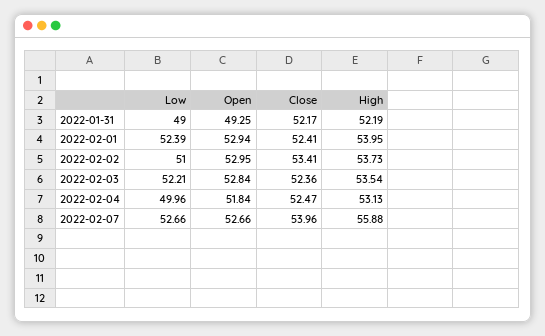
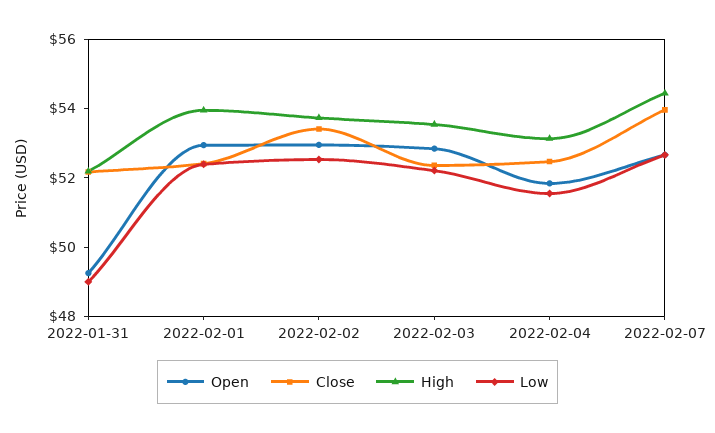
Low, 2022-02-02: 51 -> 52.5
Low, 2022-02-04: 49.96 -> 51.5
High, 2022-02-07: 55.88 -> 54.5

